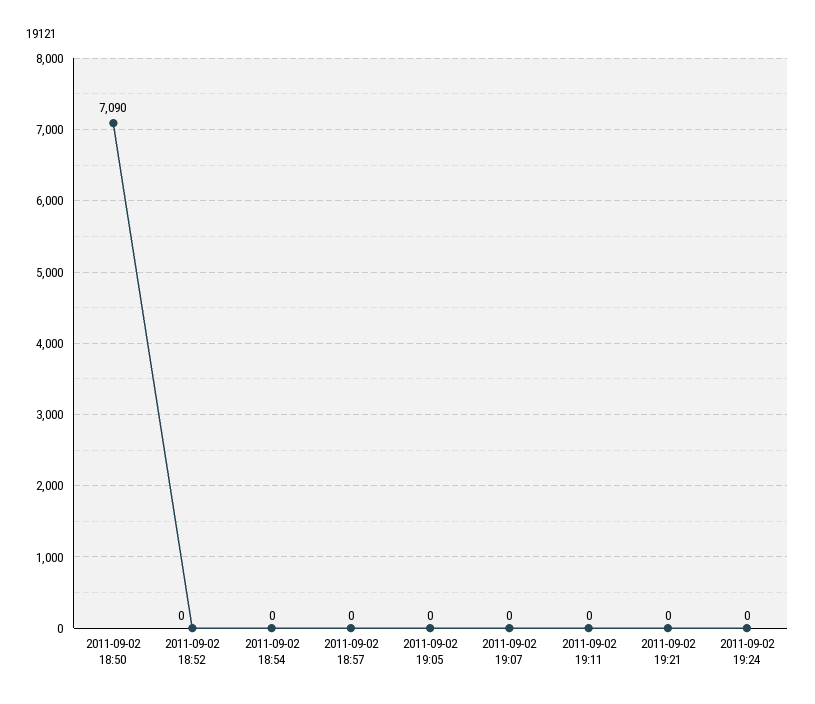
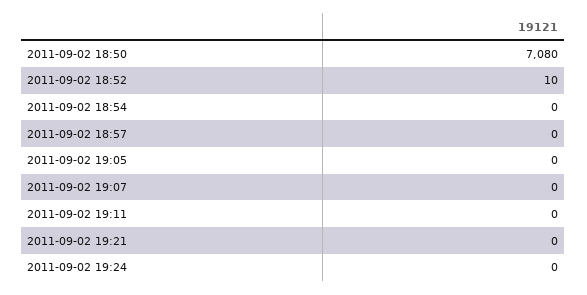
2011-09-02 18:50: 7090 -> 7080
2011-09-02 18:52: 0 -> 10

